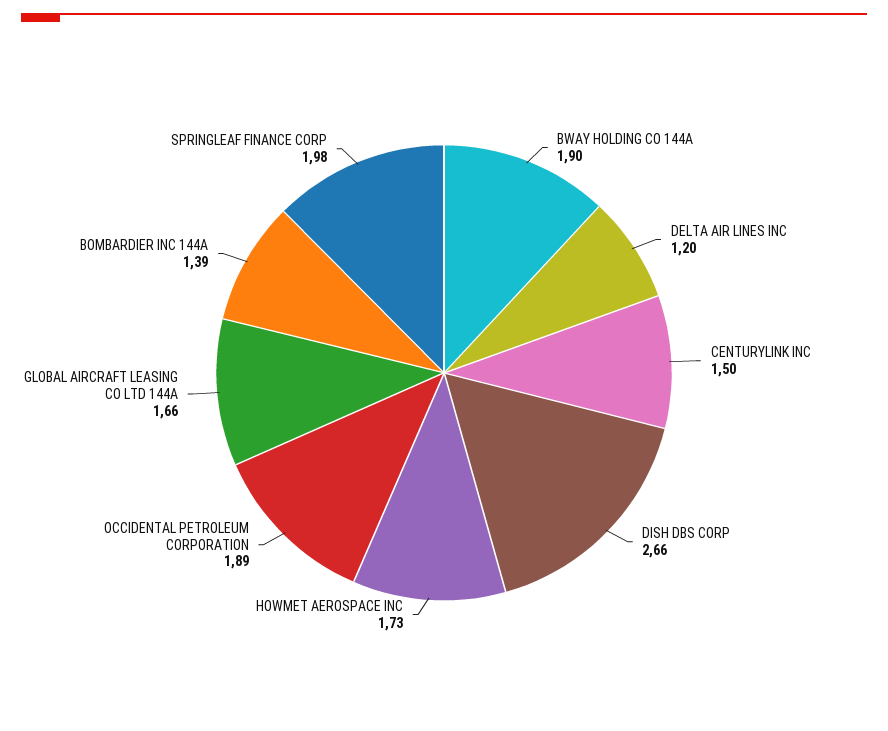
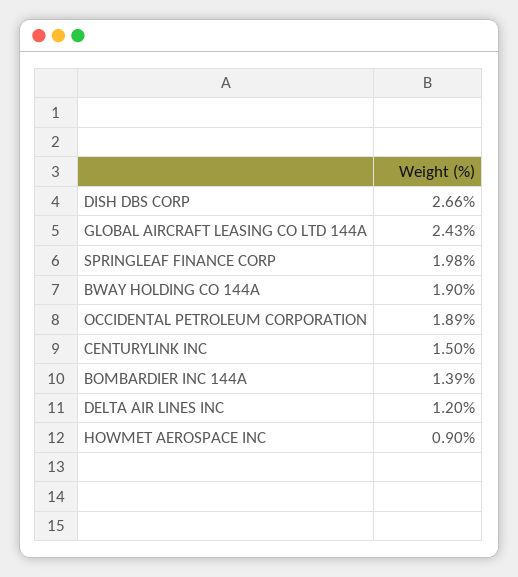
HOWMET AEROSPACE INC: 1.73 -> 0.9
GLOBAL AIRCRAFT LEASING CO LTD 144A: 1.66 -> 2.43

